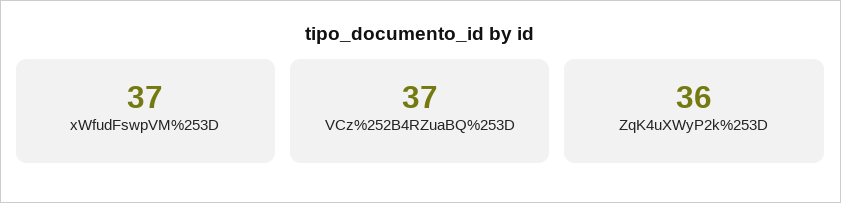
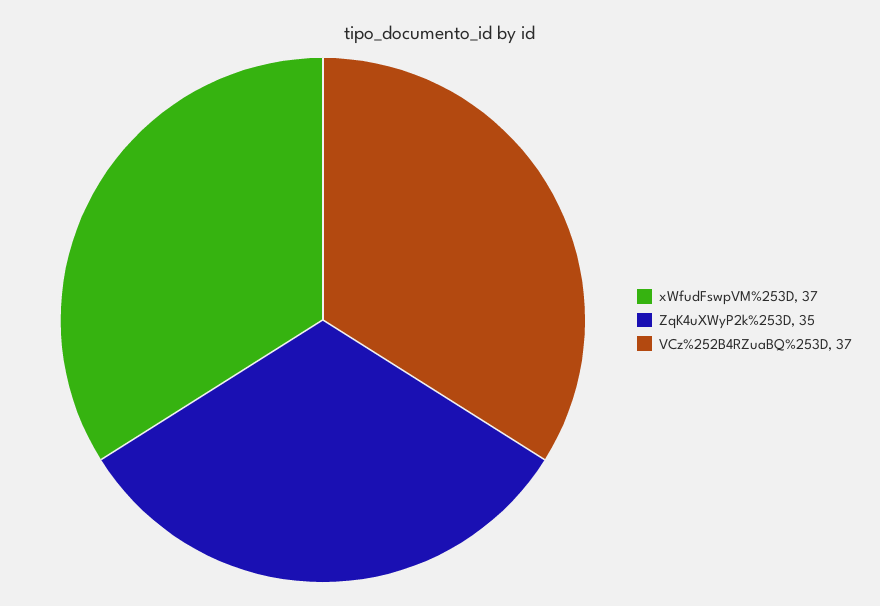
ZqK4uXWyP2k%253D: 36 -> 35

